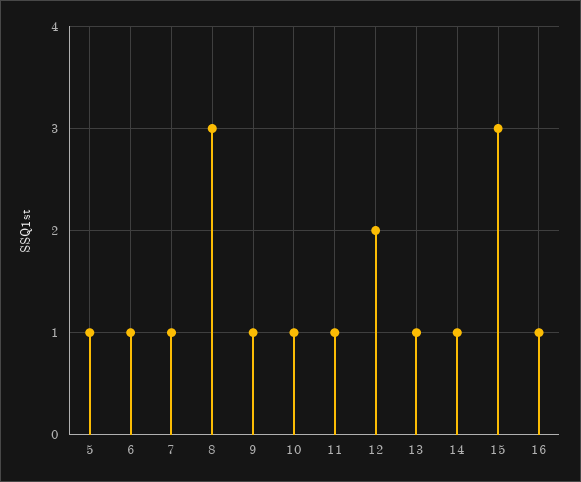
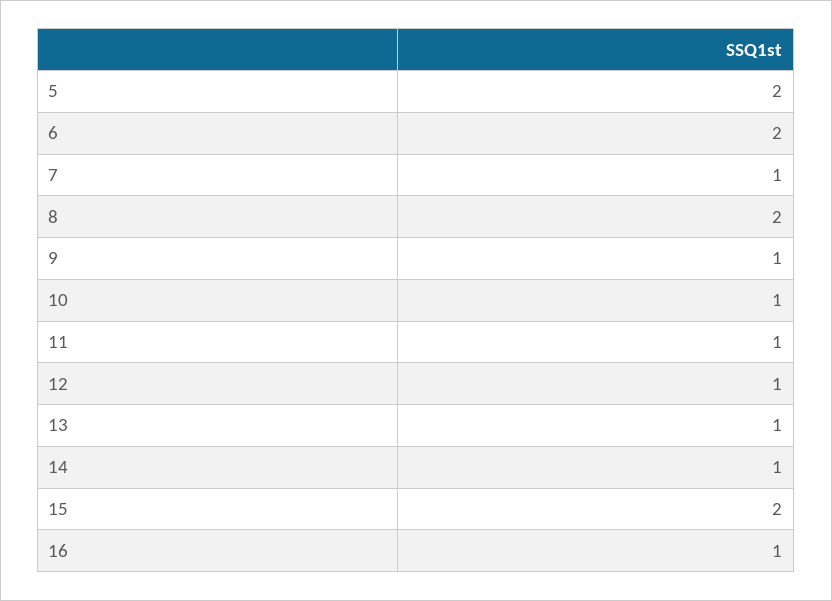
5: 1 -> 2
6: 1 -> 2
8: 3 -> 2
12: 2 -> 1
15: 3 -> 2

